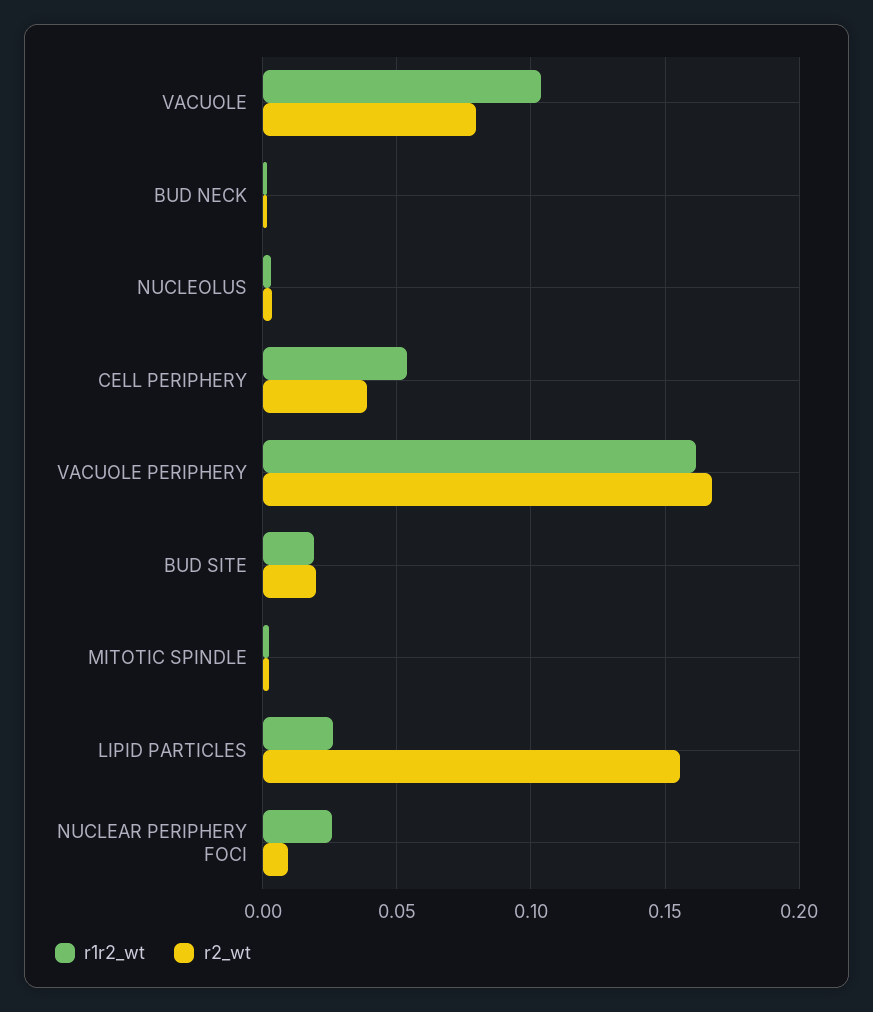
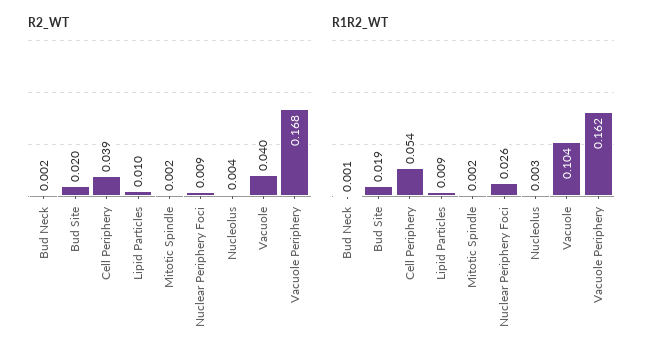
r2_wt, VACUOLE: 0.08 -> 0.04
r1r2_wt, LIPID PARTICLES: 0.025 -> 0.009
r2_wt, LIPID PARTICLES: 0.155 -> 0.01

